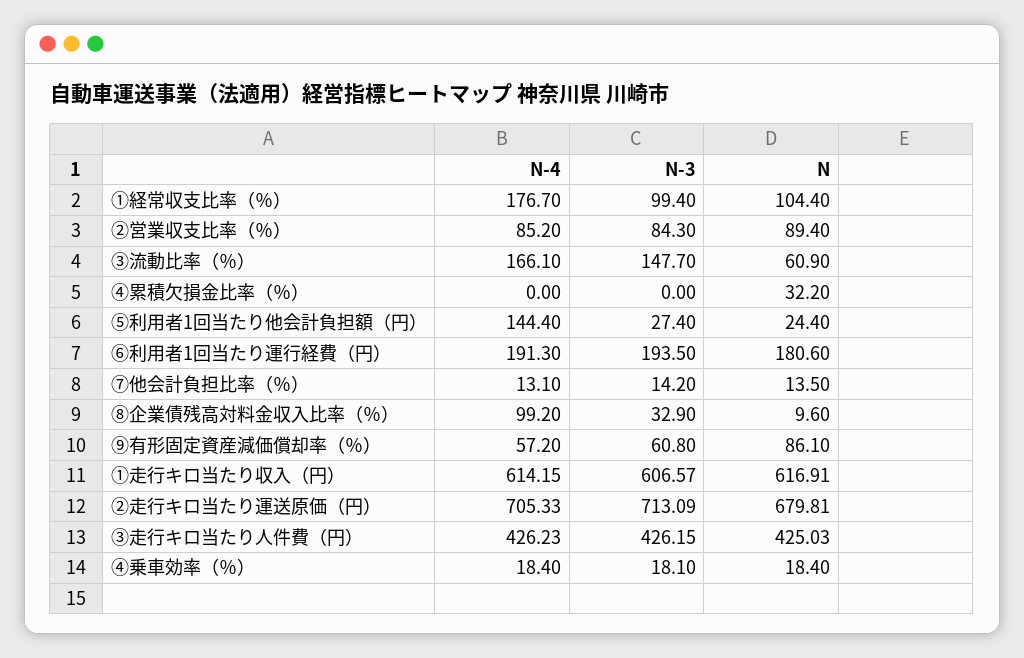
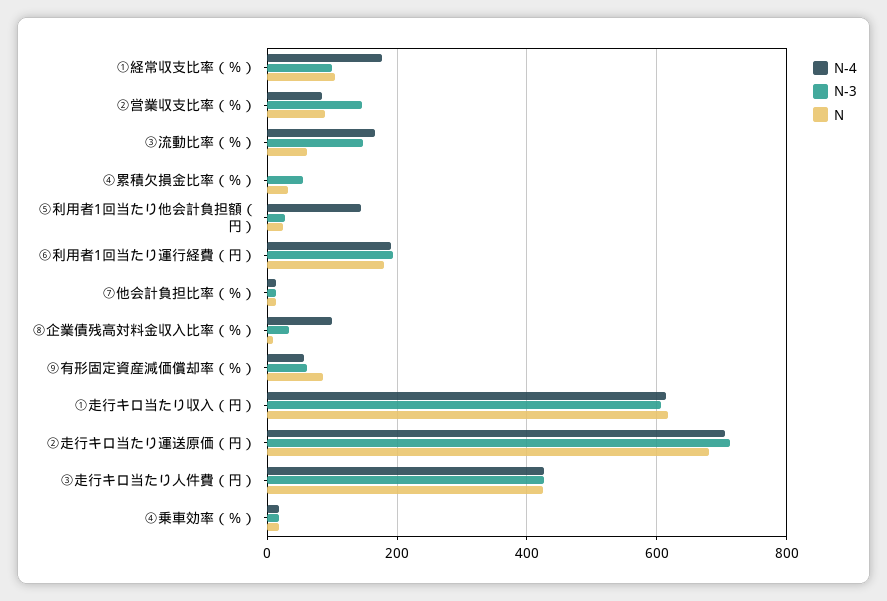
N-3, ②営業収支比率（％）: 84.3 -> 140
N-3, ④累積欠損金比率（％）: 0 -> 60

